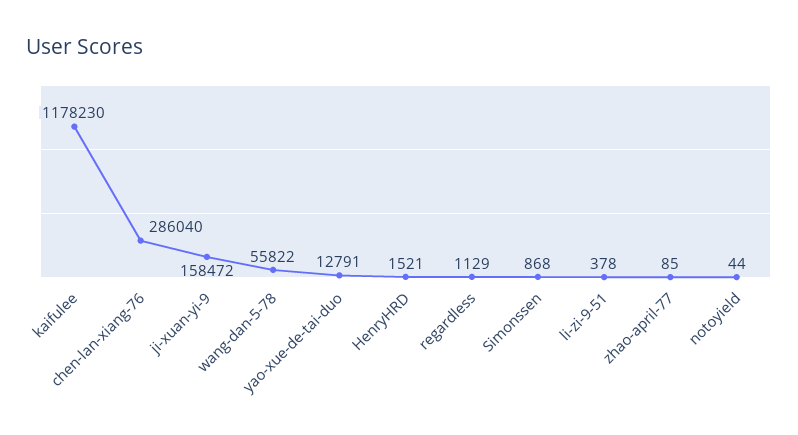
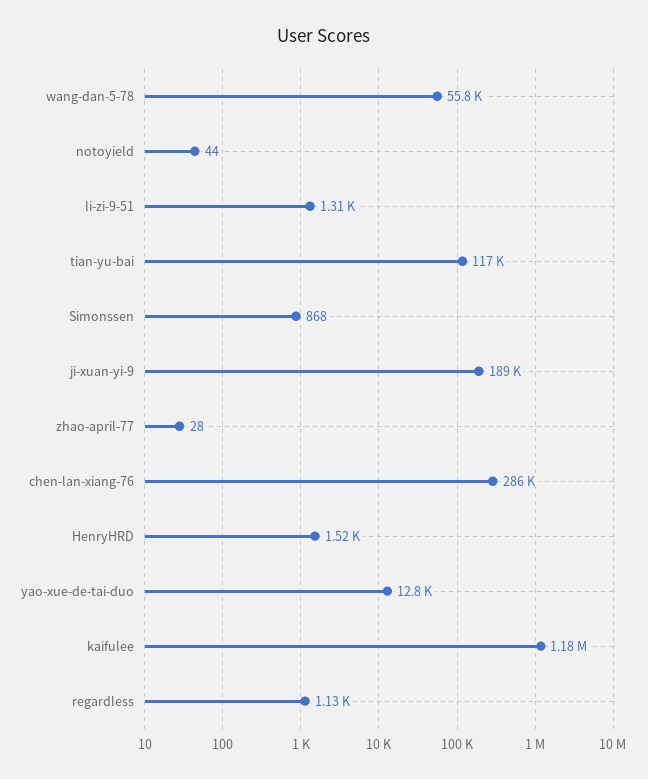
ji-xuan-yi-9: 158472 -> 189000
li-zi-9-51: 378 -> 1310
zhao-april-77: 85 -> 28
tian-yu-bai: none -> 117000

